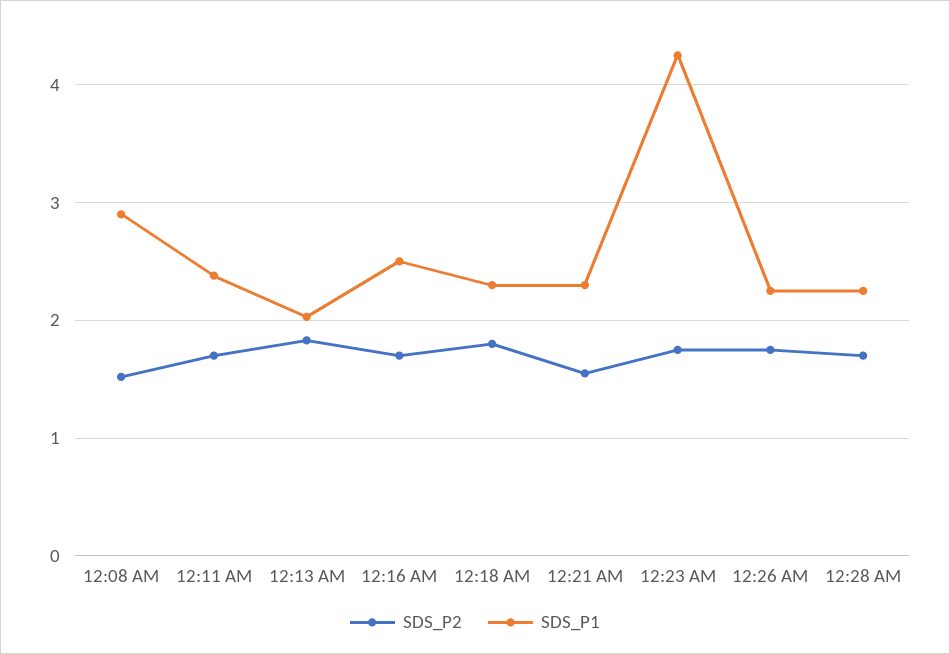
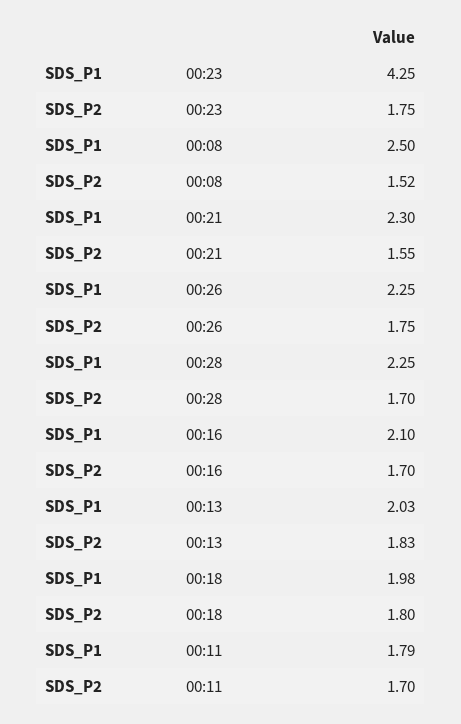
SDS_P1, 12:08 AM: 2.9 -> 2.5
SDS_P1, 12:11 AM: 2.4 -> 1.79
SDS_P1, 12:16 AM: 2.5 -> 2.1
SDS_P1, 12:18 AM: 2.3 -> 1.98

